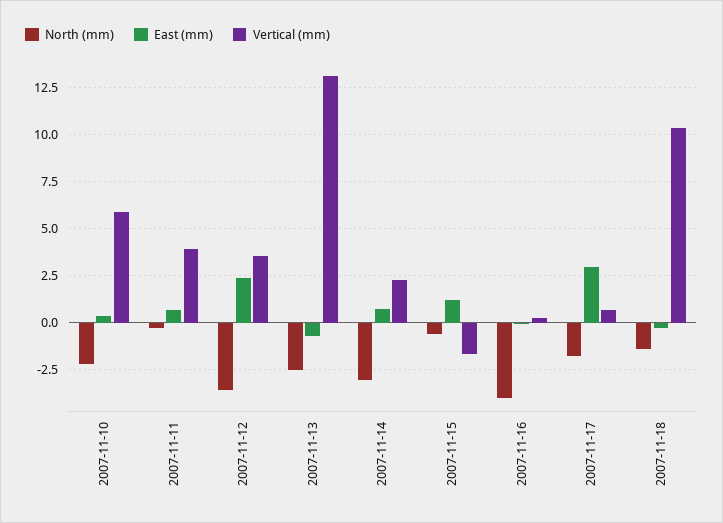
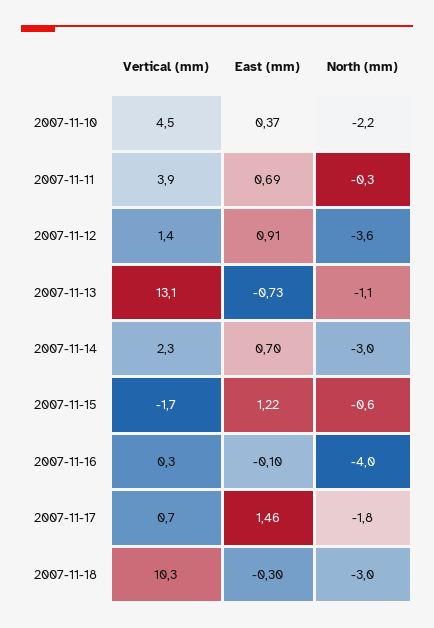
Vertical (mm), 2007-11-10: 6 -> 4.5
East (mm), 2007-11-12: 2.5 -> 0.91
Vertical (mm), 2007-11-12: 3.5 -> 1.4
North (mm), 2007-11-13: -2.5 -> -1.1
East (mm), 2007-11-17: 3 -> 1.46
North (mm), 2007-11-18: -1.5 -> -3

